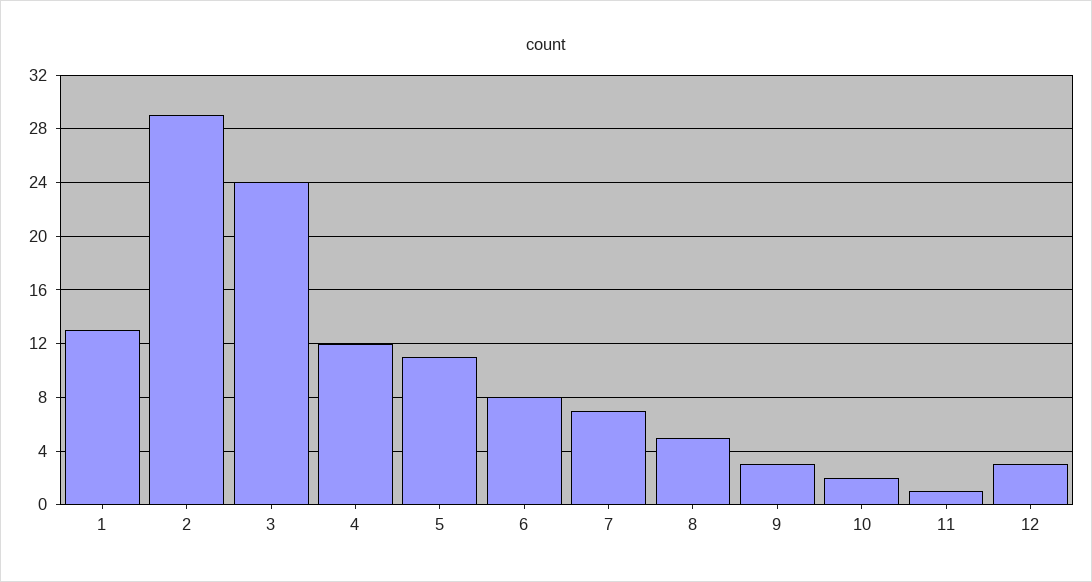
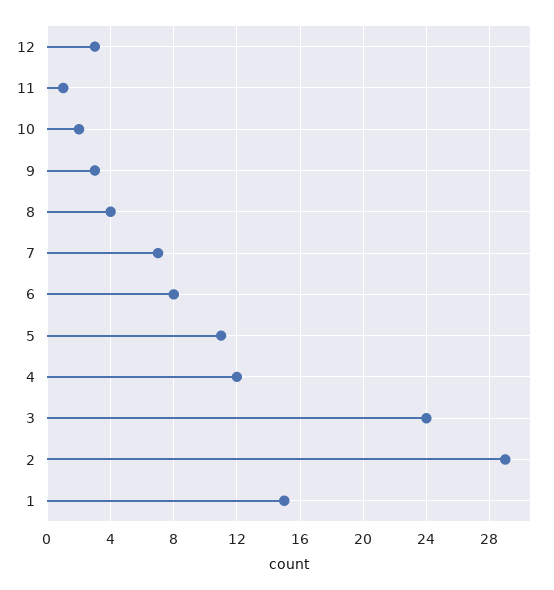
1: 13 -> 15
8: 5 -> 4

